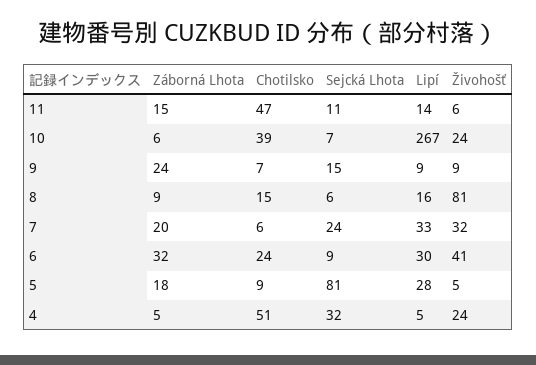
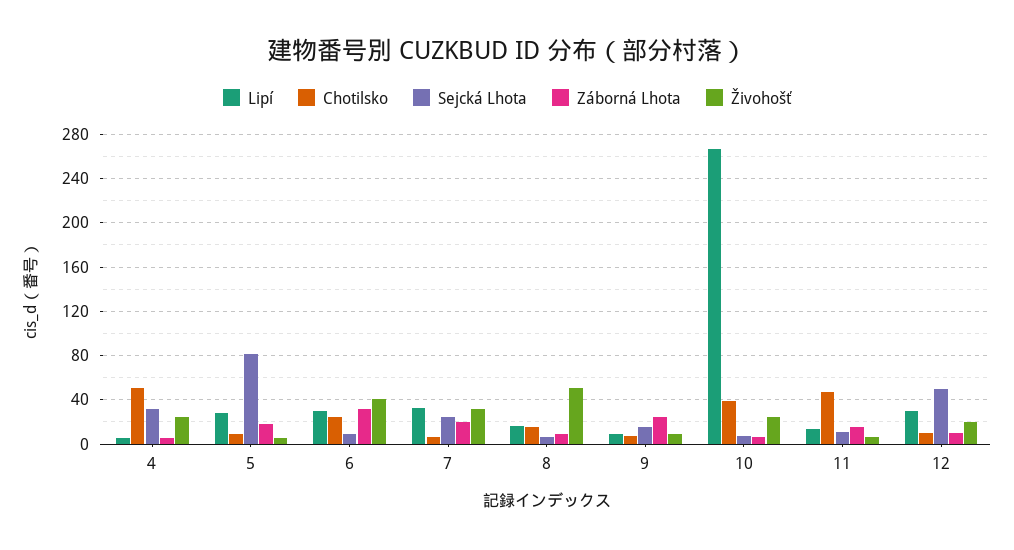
Živohošť, 8: 81 -> 50
Lipí, 12: none -> 30
Chotilsko, 12: none -> 10
Sejcká Lhota, 12: none -> 50
Záborná Lhota, 12: none -> 10
Živohošť, 12: none -> 20

